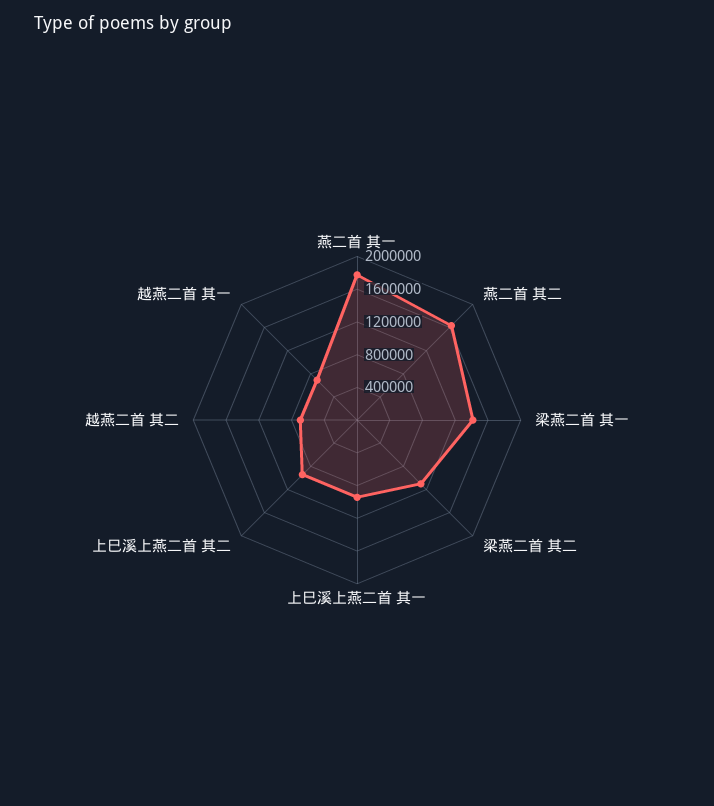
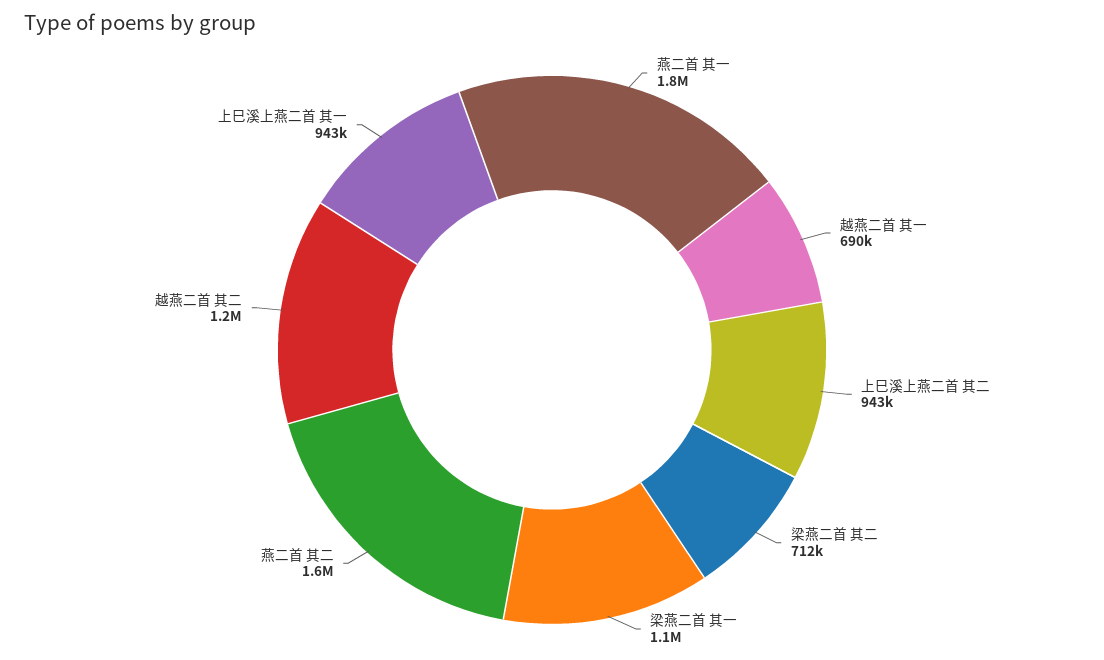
梁燕二首 其一: 1400000 -> 1100000
梁燕二首 其二: 1100000 -> 712000
越燕二首 其二: 700000 -> 1200000

